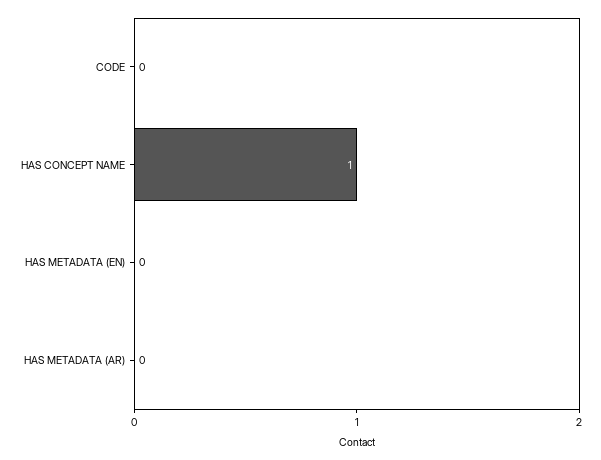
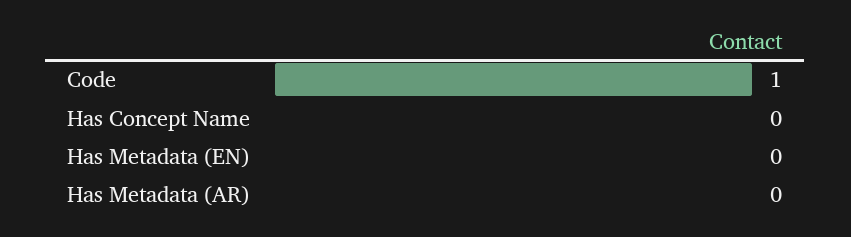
CODE: 0 -> 1
HAS CONCEPT NAME: 1 -> 0

